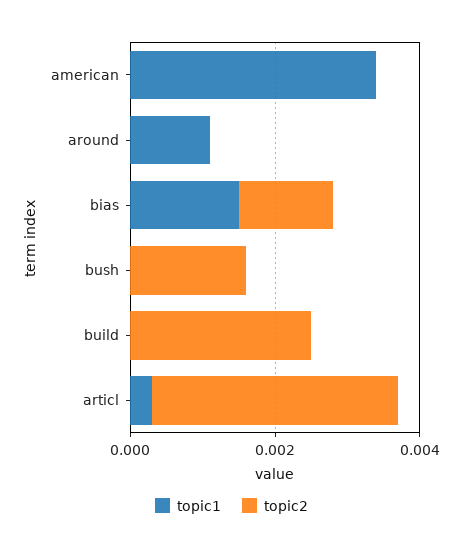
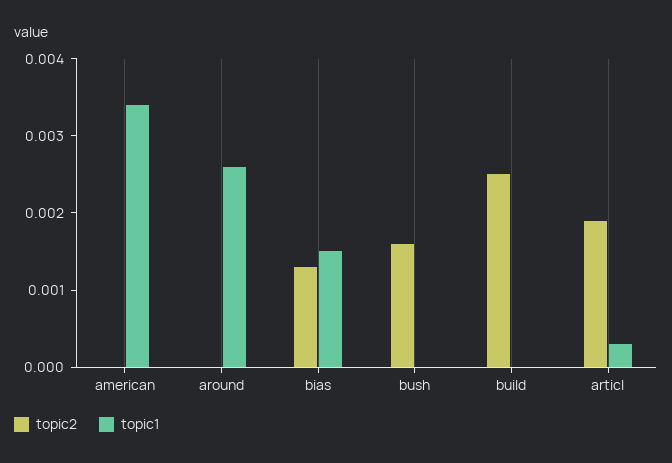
topic1, around: 0.001 -> 0.0025
topic2, articl: 0.0035 -> 0.002

